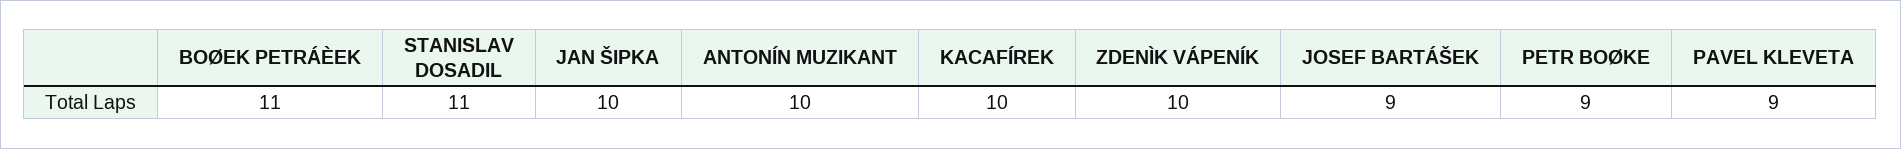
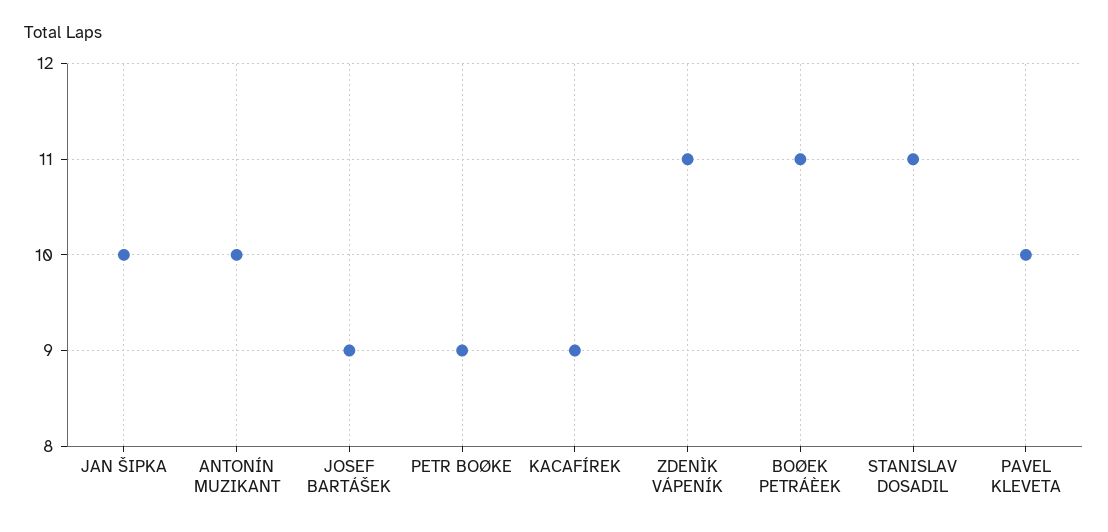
KACAFÍREK: 10 -> 9
ZDENÌK VÁPENÍK: 10 -> 11
PAVEL KLEVETA: 9 -> 10

